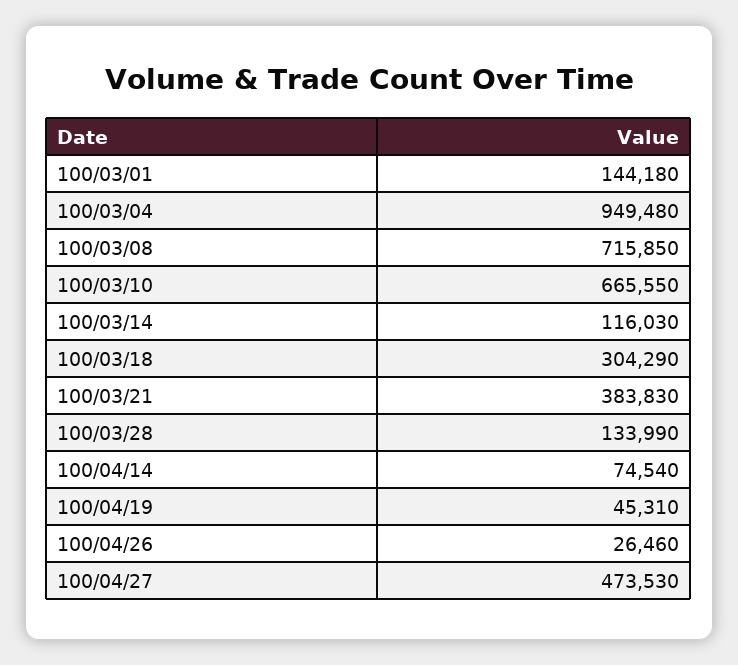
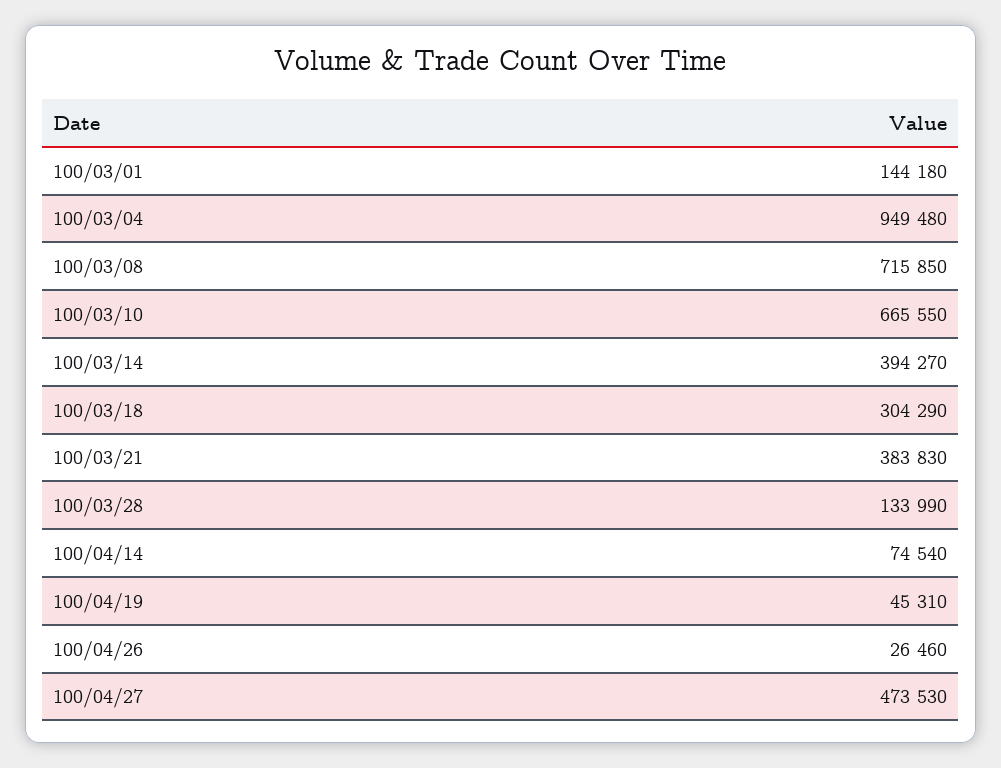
100/03/14: 116030 -> 394270

